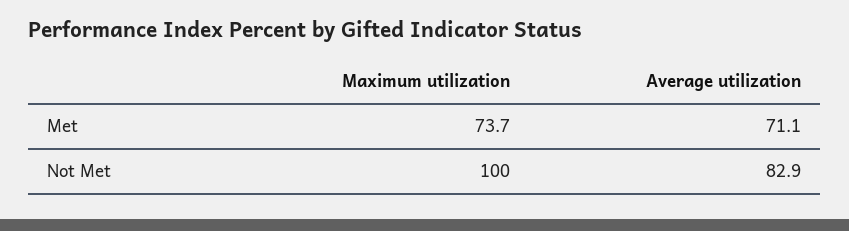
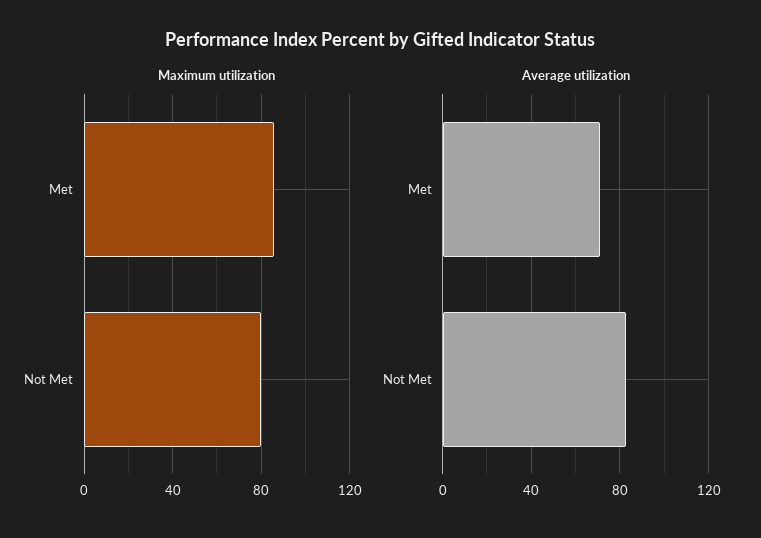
Maximum utilization, Met: 73.7 -> 85
Maximum utilization, Not Met: 100 -> 80

